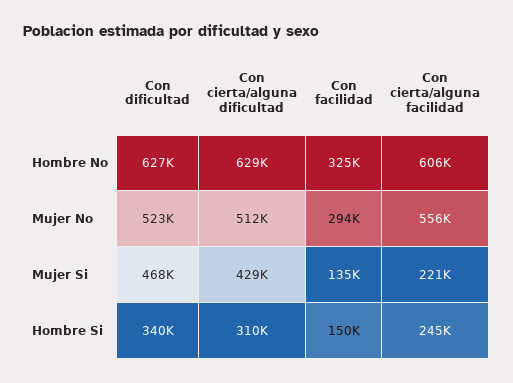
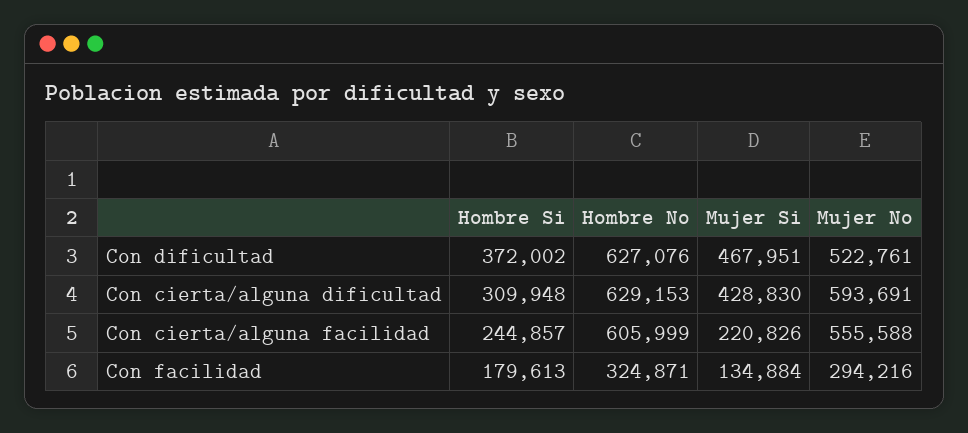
Con cierta/alguna dificultad, Mujer No: 512000 -> 593691
Con dificultad, Hombre Si: 340000 -> 372002
Con facilidad, Hombre Si: 150000 -> 179613

